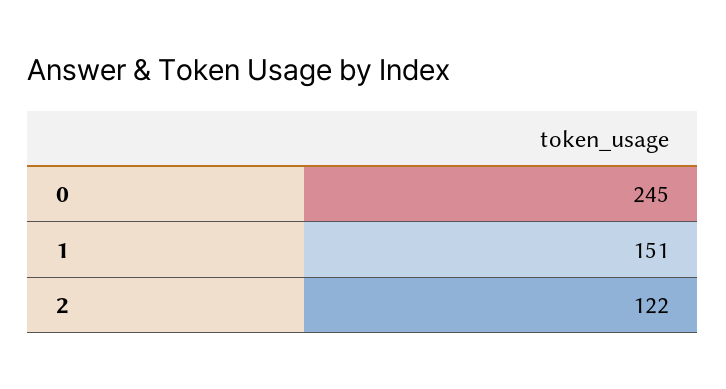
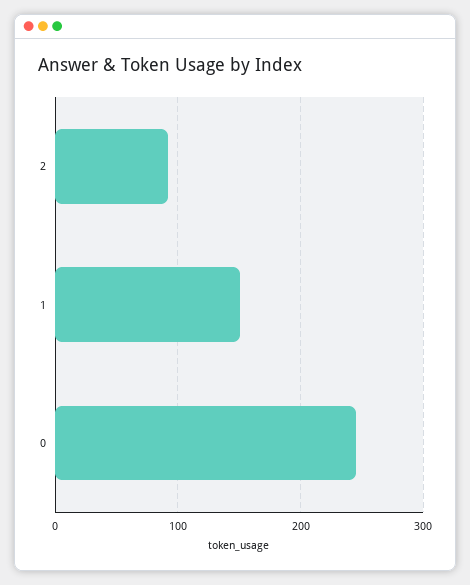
2: 122 -> 90

